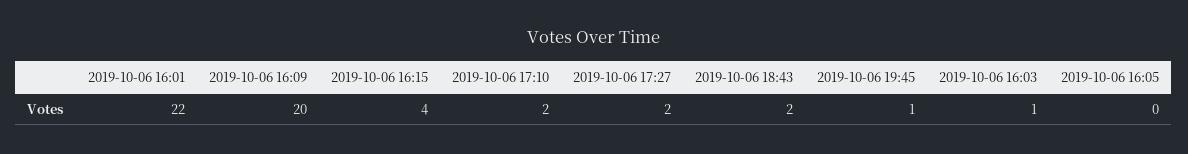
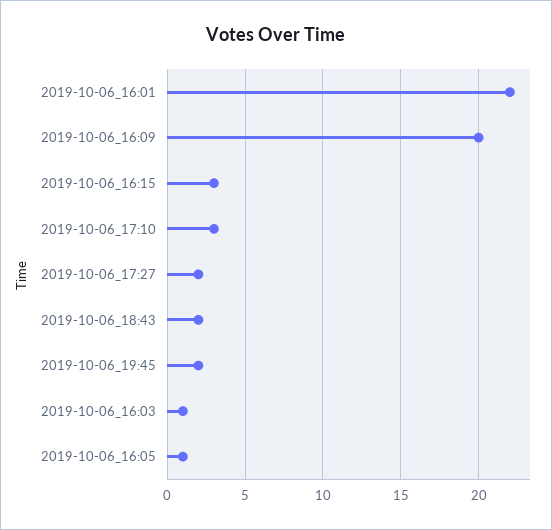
2019-10-06 16:15: 4 -> 3
2019-10-06 17:10: 2 -> 3
2019-10-06 19:45: 1 -> 2
2019-10-06 16:05: 0 -> 1

